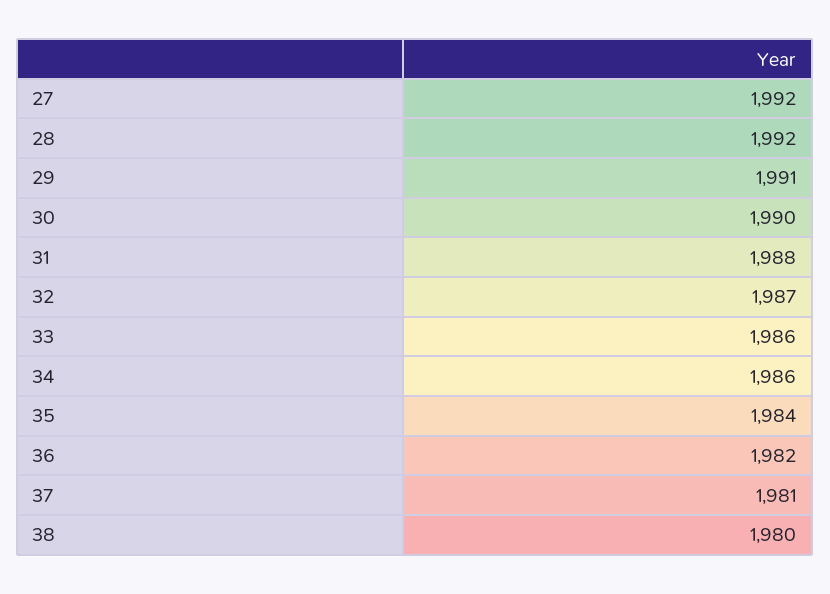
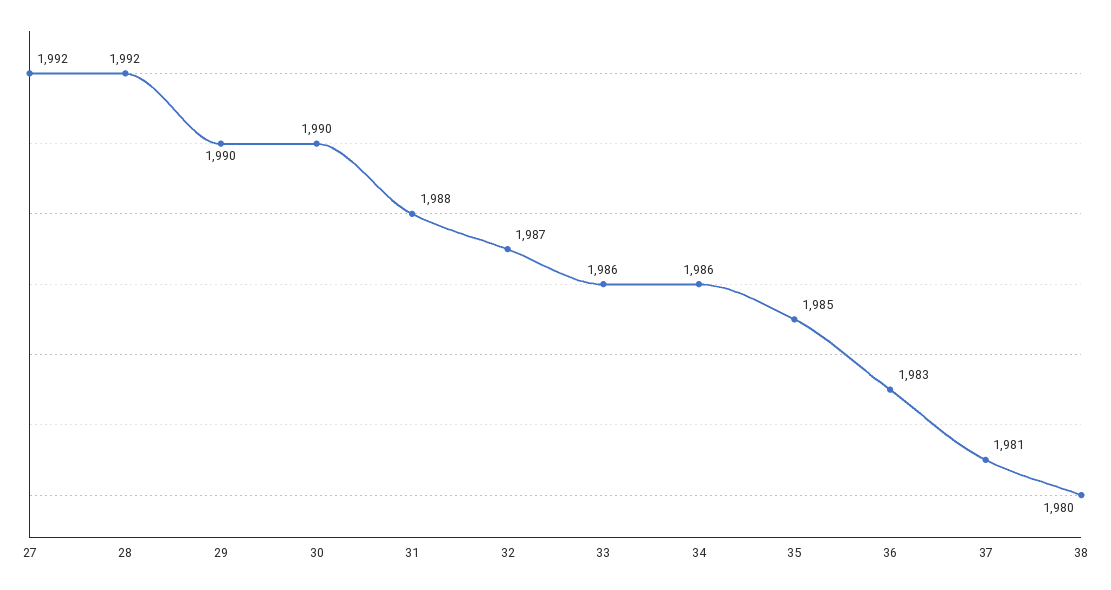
29: 1991 -> 1990
35: 1984 -> 1985
36: 1982 -> 1983

